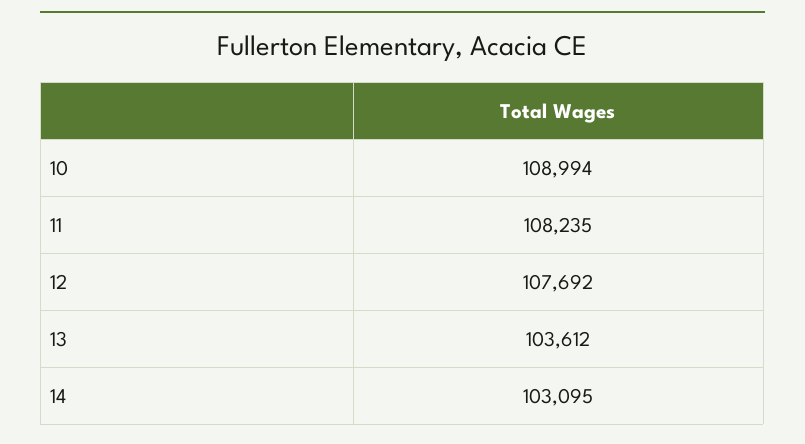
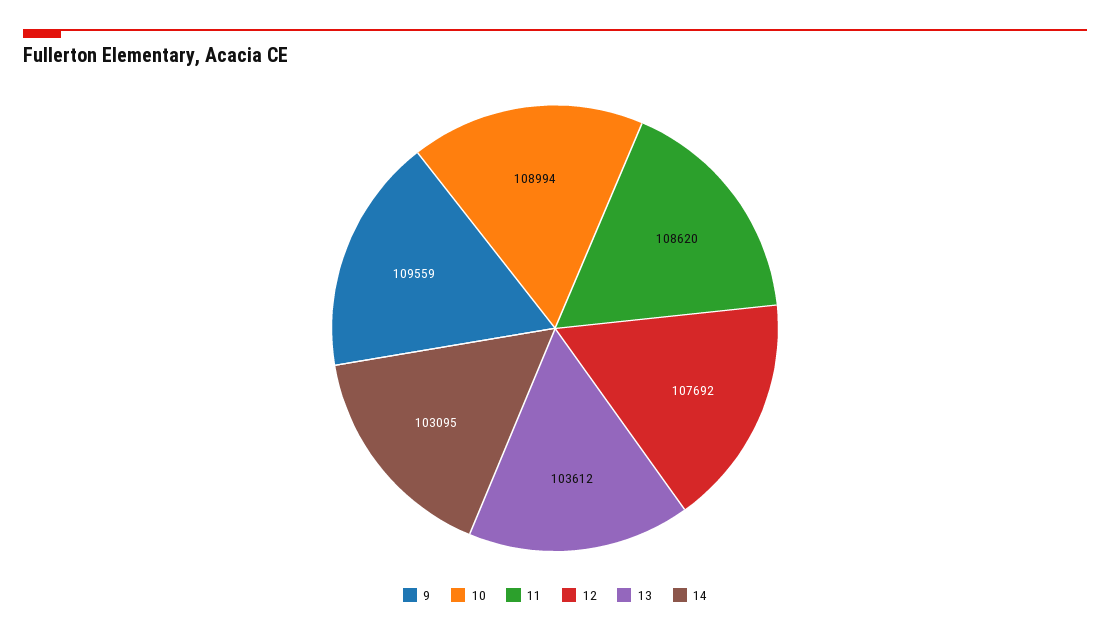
11: 108235 -> 108620
9: none -> 109559

